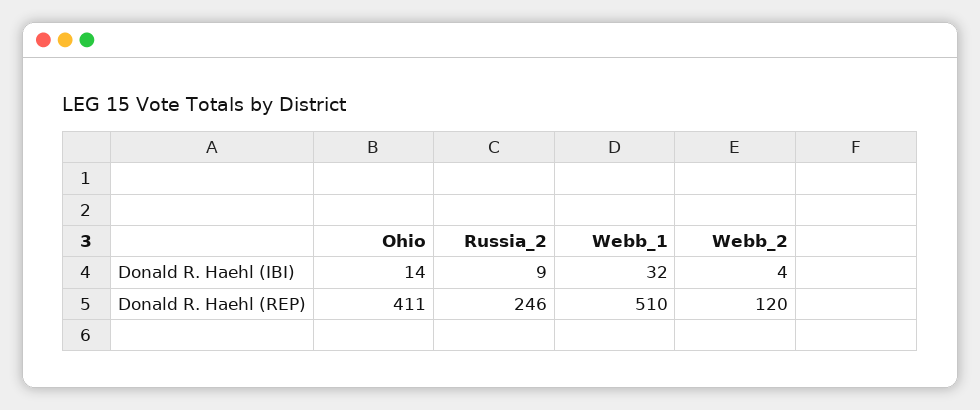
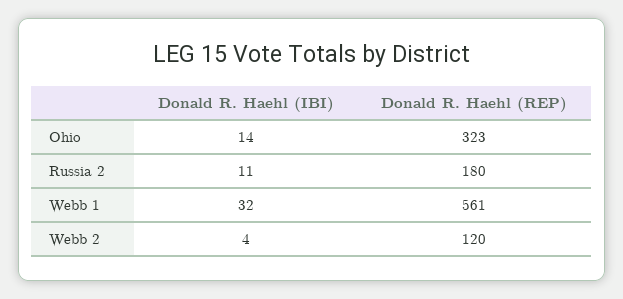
Russia_2, Donald R. Haehl (IBI): 9 -> 11
Ohio, Donald R. Haehl (REP): 411 -> 323
Russia_2, Donald R. Haehl (REP): 246 -> 180
Webb_1, Donald R. Haehl (REP): 510 -> 561

